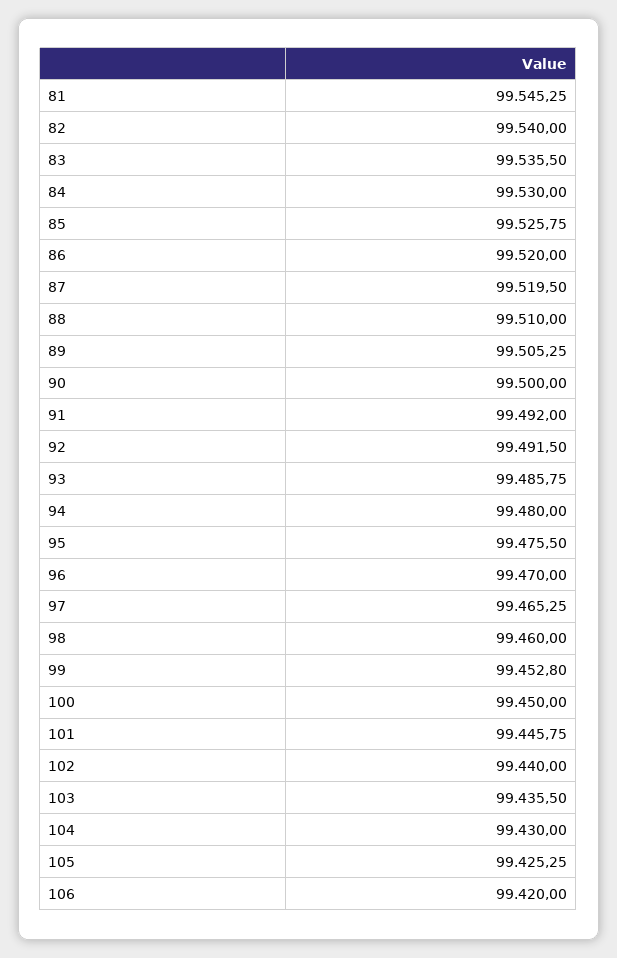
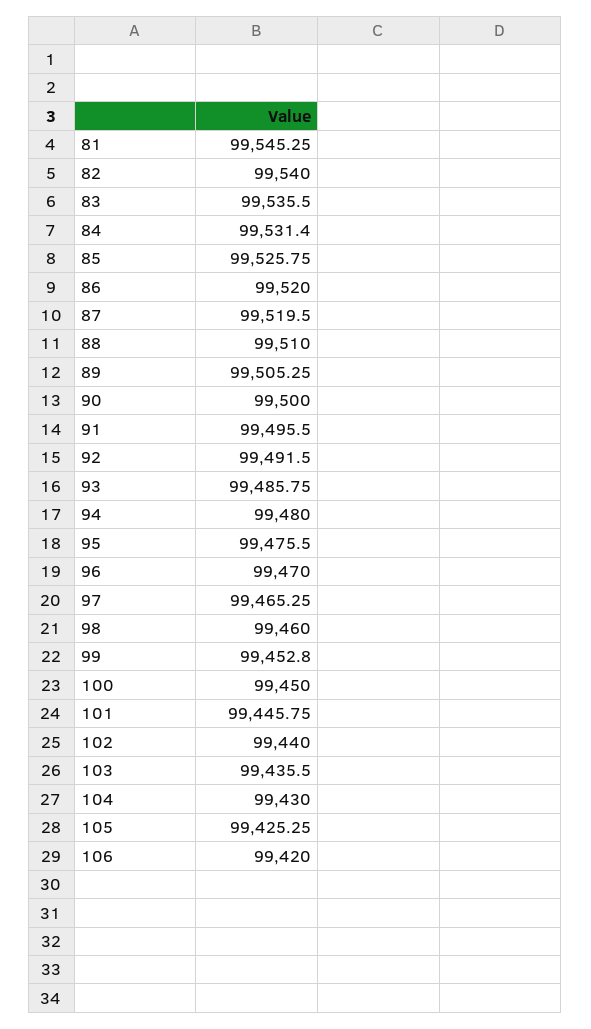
84: 99530 -> 99531.4
91: 99492 -> 99495.5

